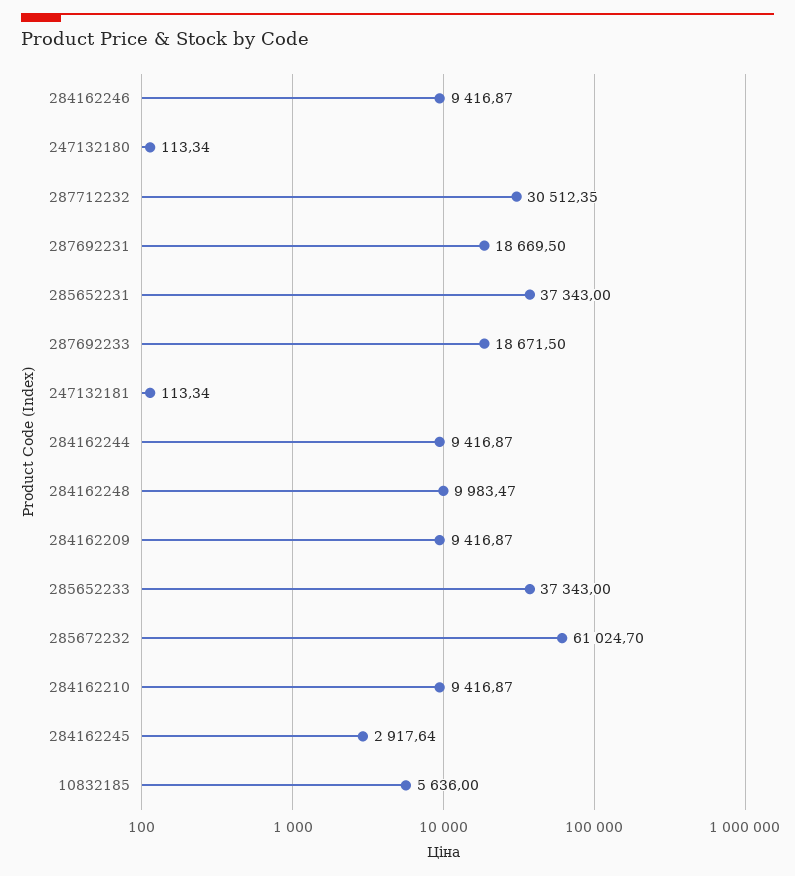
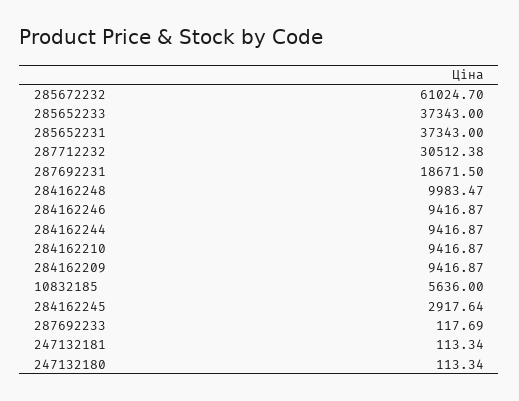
287712232: 30512.35 -> 30512.38
287692231: 18669.5 -> 18671.5
287692233: 18671.5 -> 117.69

